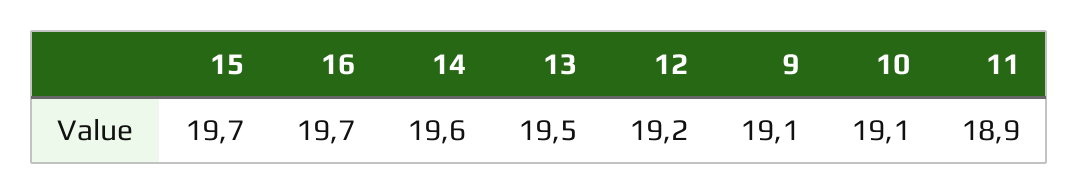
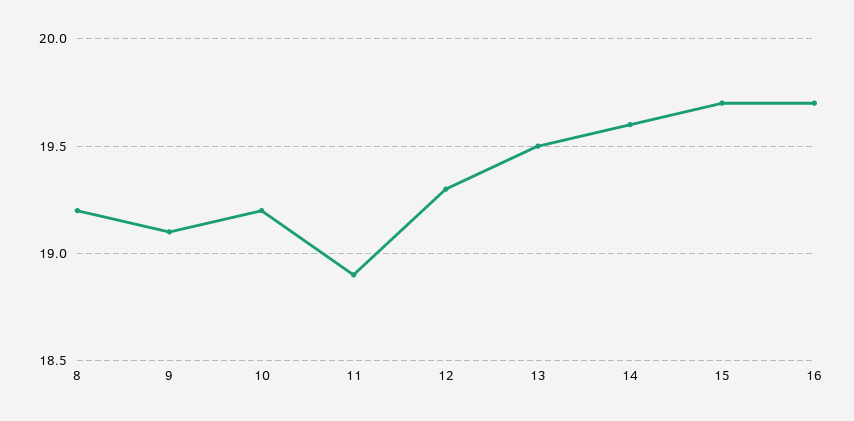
12: 19.2 -> 19.3
10: 19.1 -> 19.2
8: none -> 19.2

